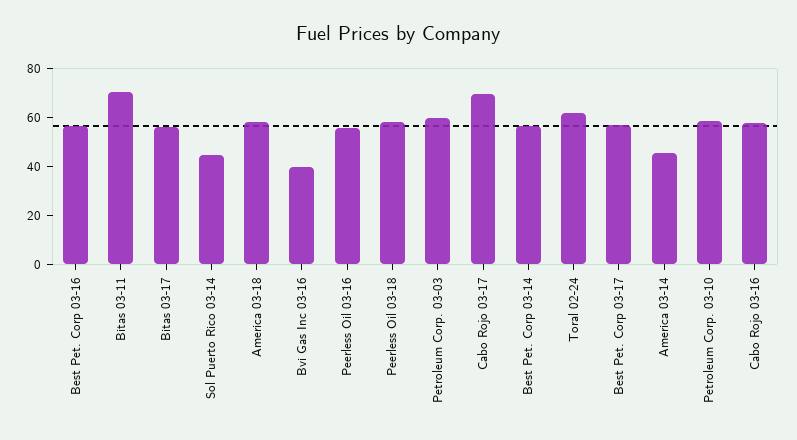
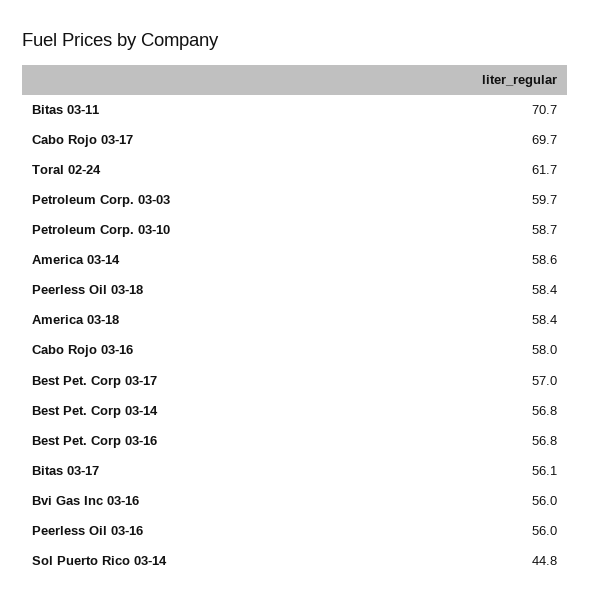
Bvi Gas Inc 03-16: 40 -> 56
America 03-14: 45 -> 58.6

